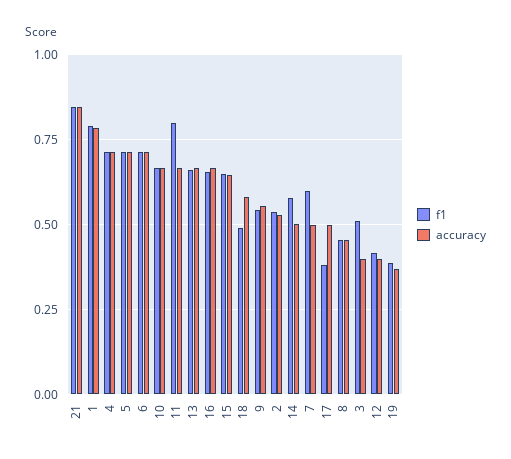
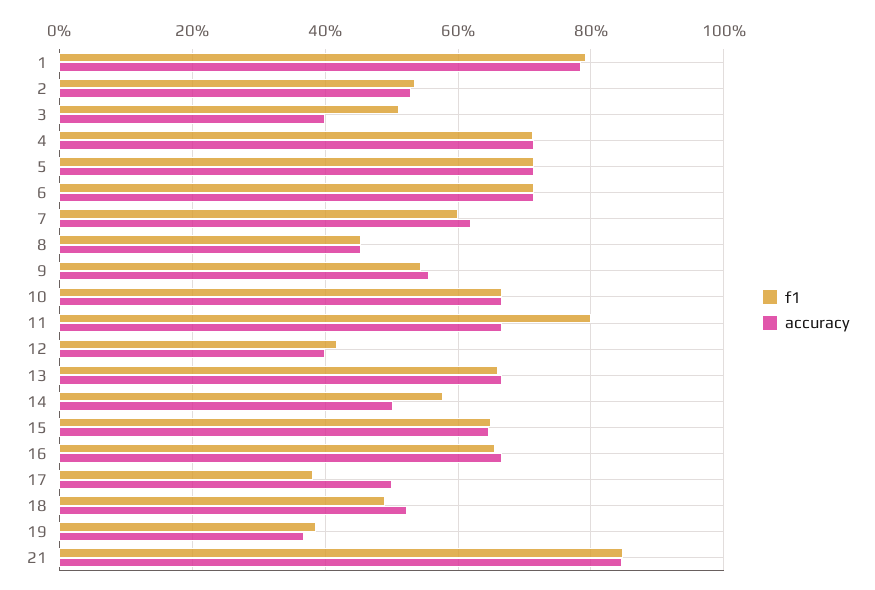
accuracy, 18: 0.575 -> 0.52
accuracy, 7: 0.5 -> 0.62

